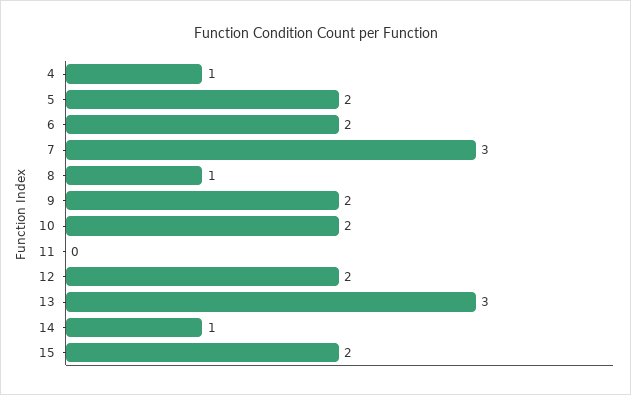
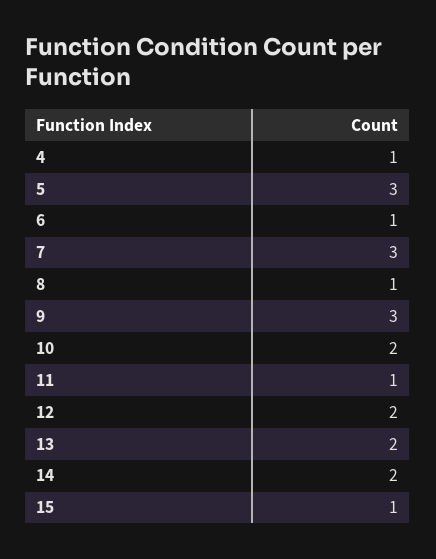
5: 2 -> 3
6: 2 -> 1
9: 2 -> 3
11: 0 -> 1
13: 3 -> 2
14: 1 -> 2
15: 2 -> 1

